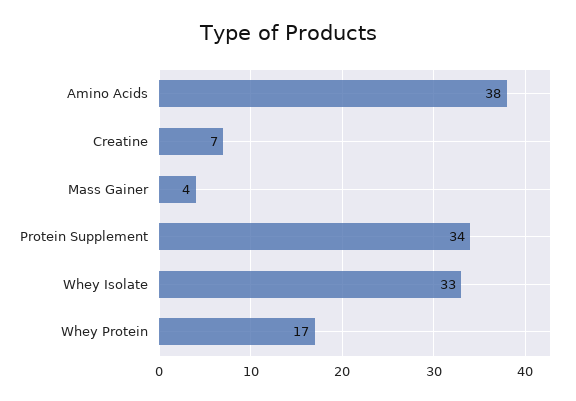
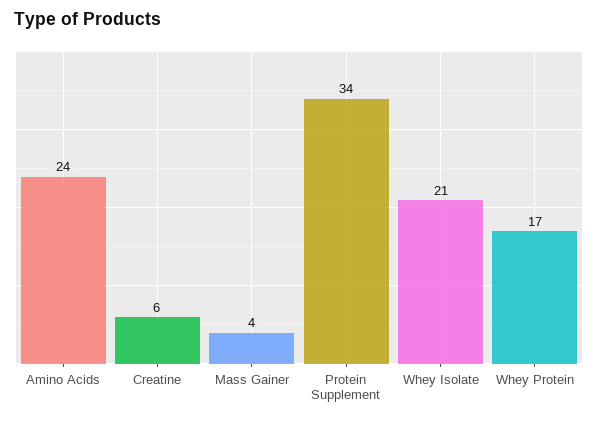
Amino Acids: 38 -> 24
Creatine: 7 -> 6
Whey Isolate: 33 -> 21

